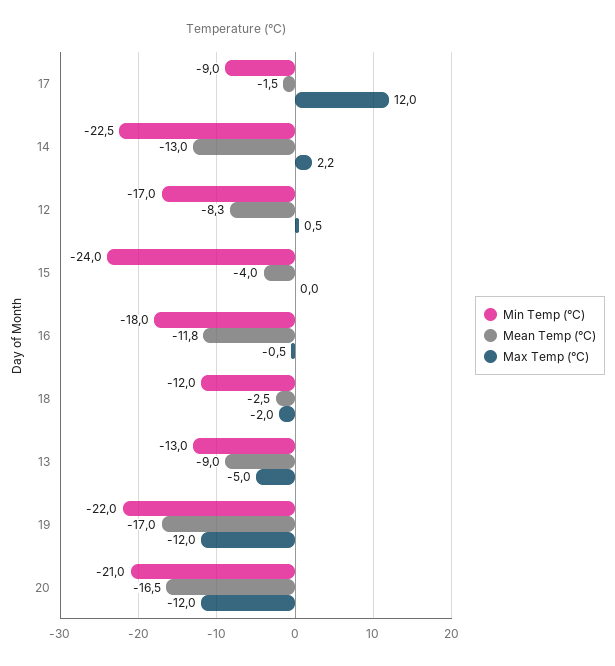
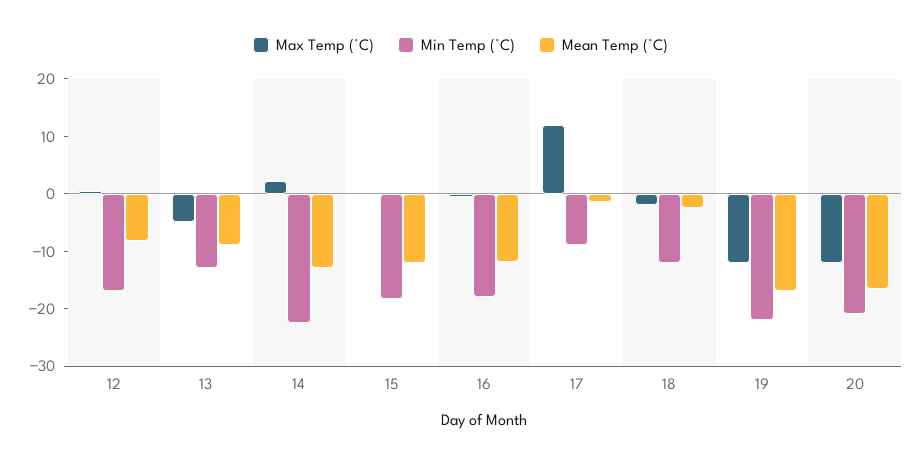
Min Temp (°C), 15: -24 -> -18
Mean Temp (°C), 15: -4 -> -12

